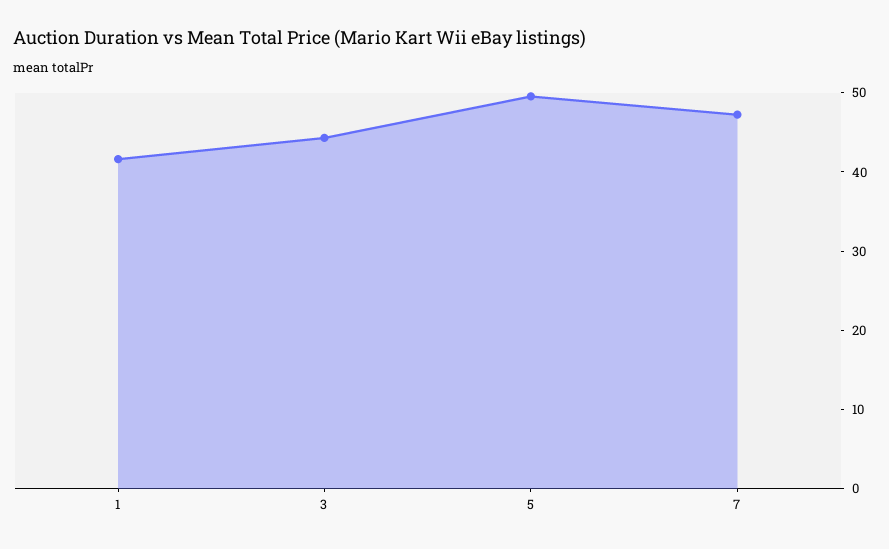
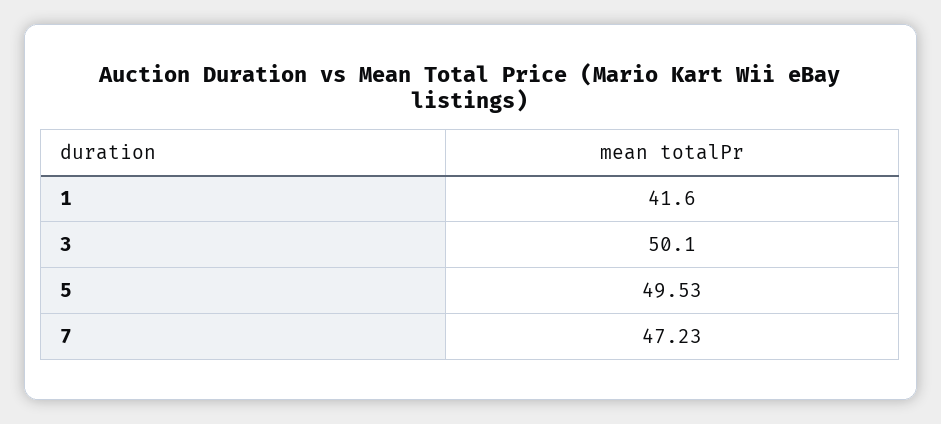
3: 44 -> 50.1

